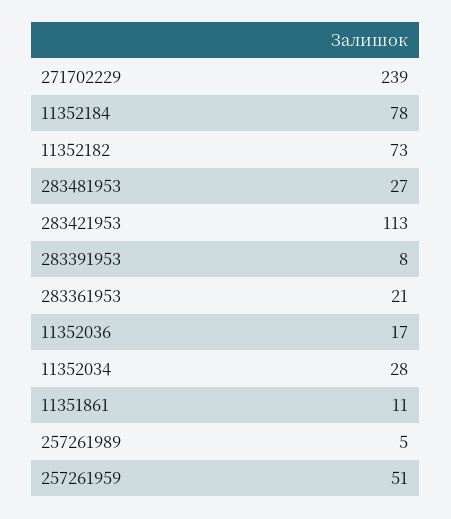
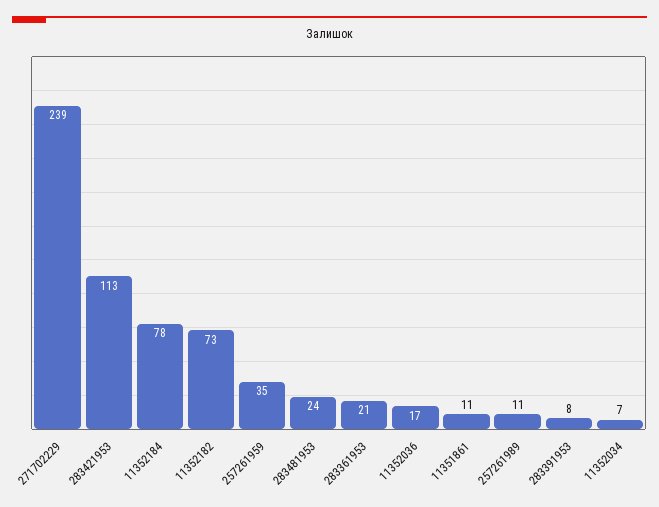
283481953: 27 -> 24
11352034: 28 -> 7
257261989: 5 -> 11
257261959: 51 -> 35

